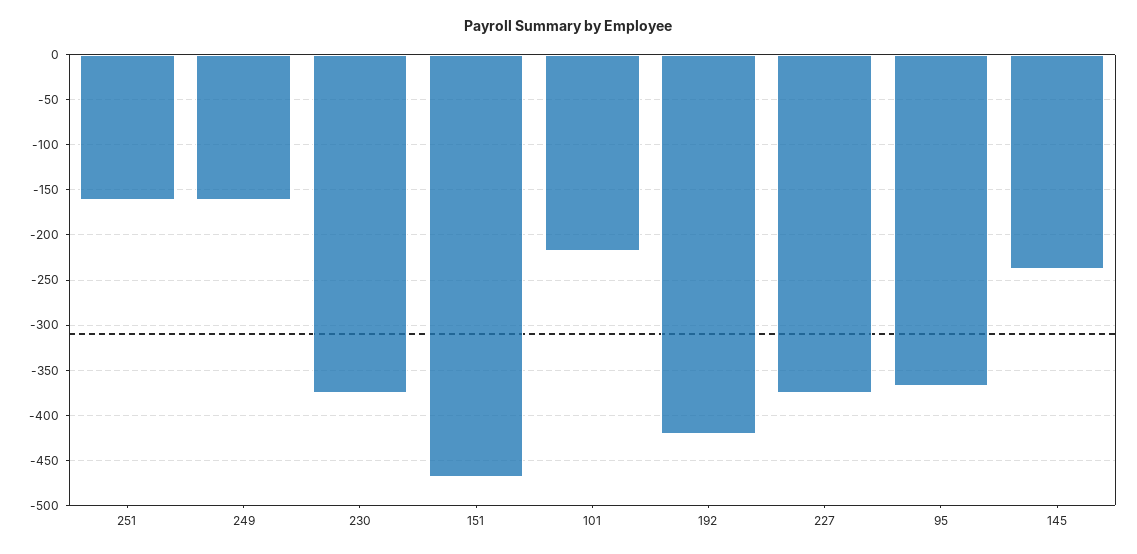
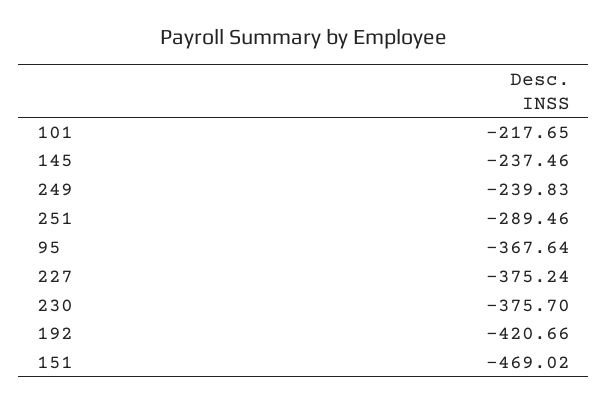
251: -160 -> -289.46
249: -160 -> -239.83

